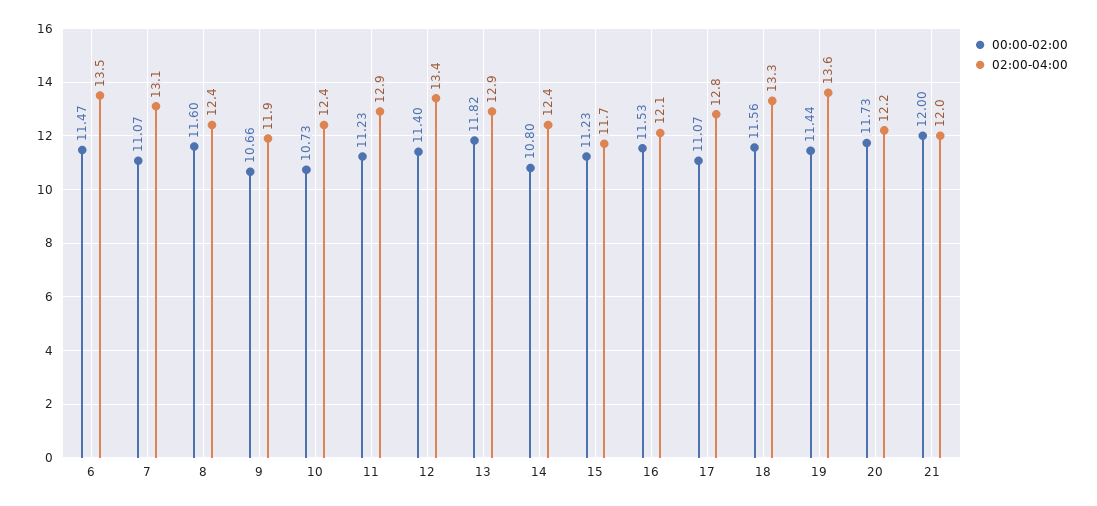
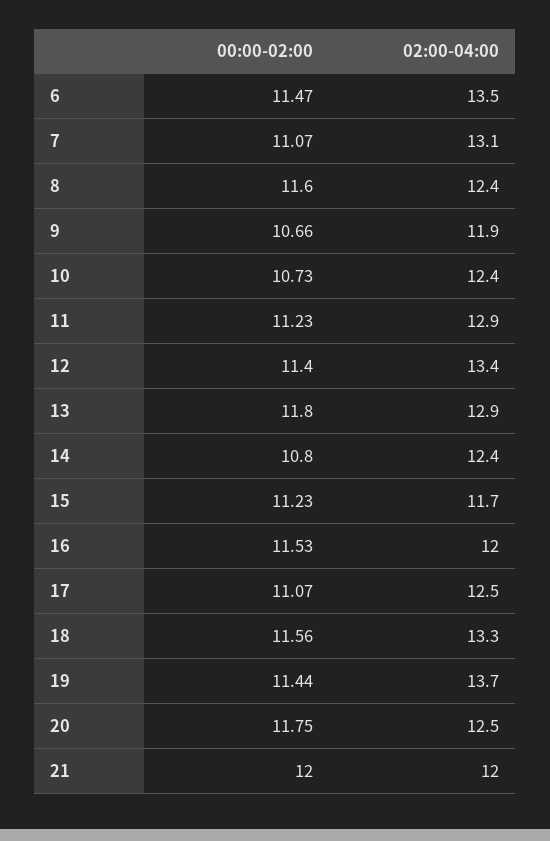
00:00-02:00, 13: 11.82 -> 11.8
02:00-04:00, 16: 12.1 -> 12
02:00-04:00, 17: 12.8 -> 12.5
02:00-04:00, 19: 13.6 -> 13.7
00:00-02:00, 20: 11.73 -> 11.75
02:00-04:00, 20: 12.2 -> 12.5

